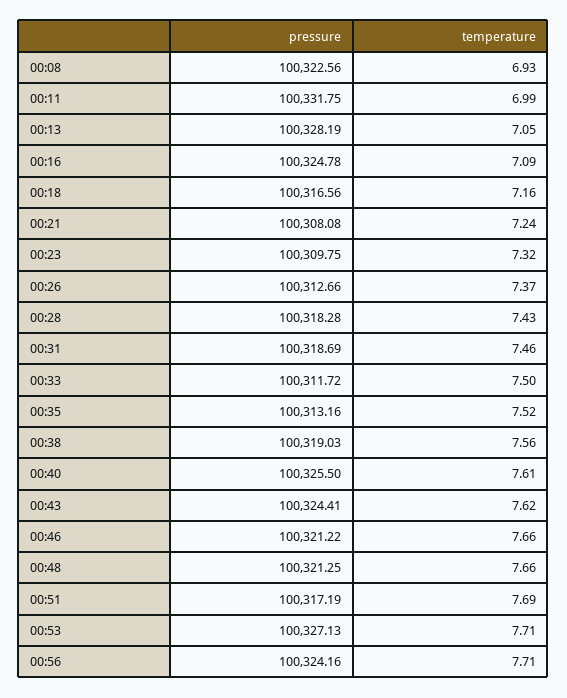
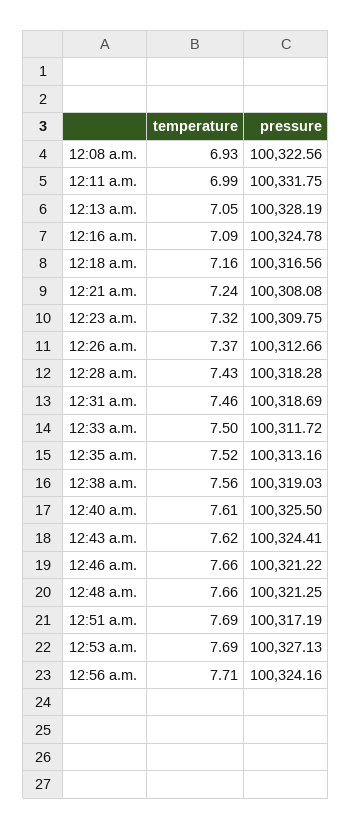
temperature, 00:53: 7.71 -> 7.69

